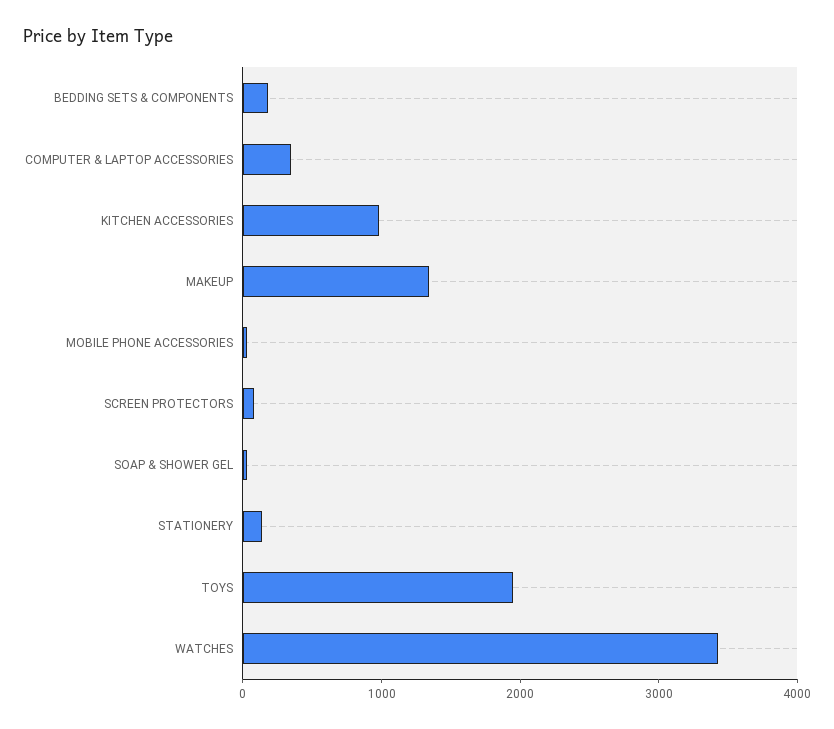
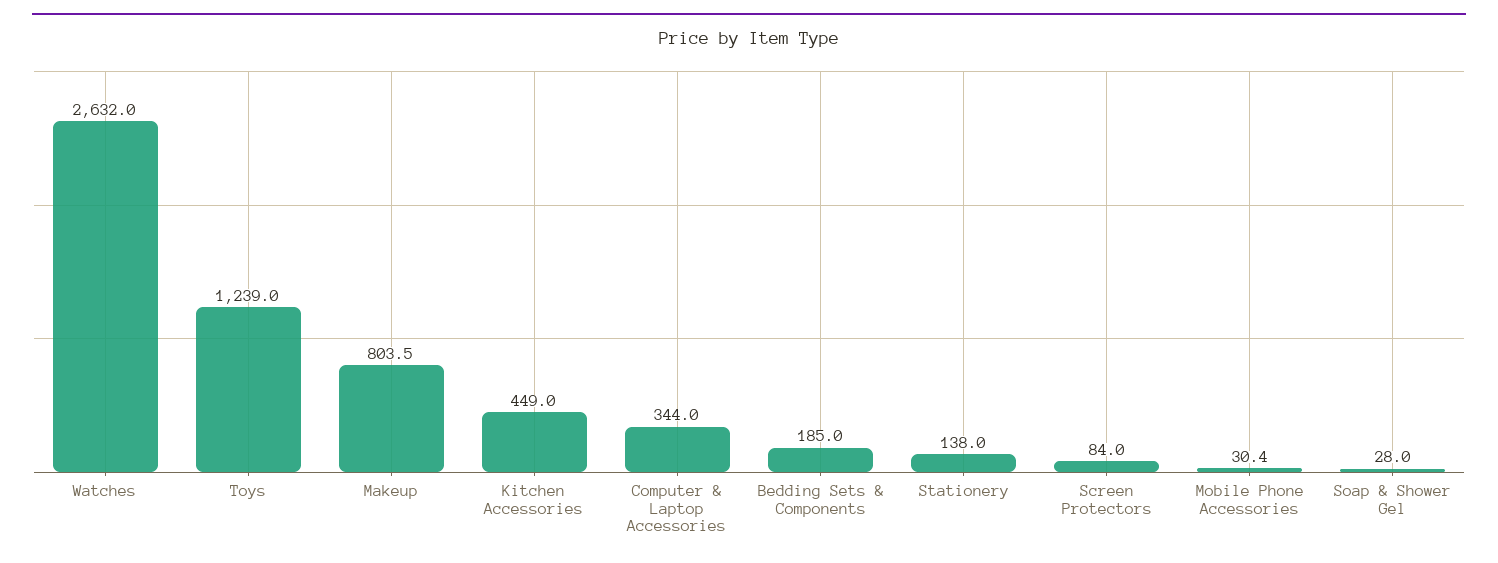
KITCHEN ACCESSORIES: 1000 -> 449
MAKEUP: 1400 -> 803.5
TOYS: 2000 -> 1239
WATCHES: 3400 -> 2632

